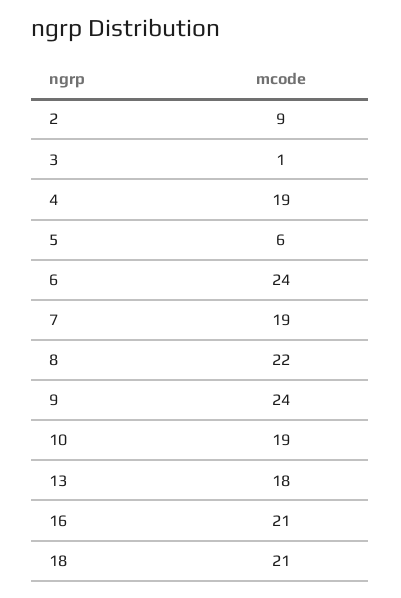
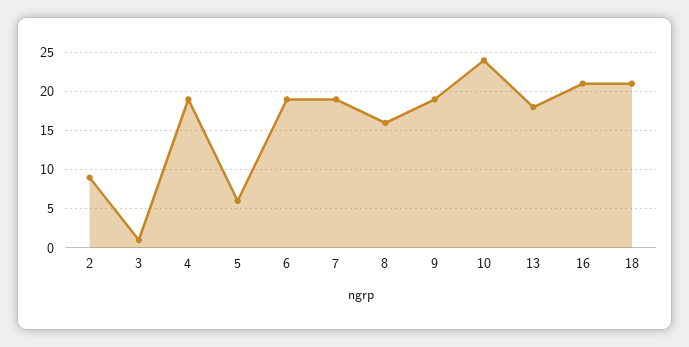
6: 24 -> 19
8: 22 -> 16
9: 24 -> 19
10: 19 -> 24

